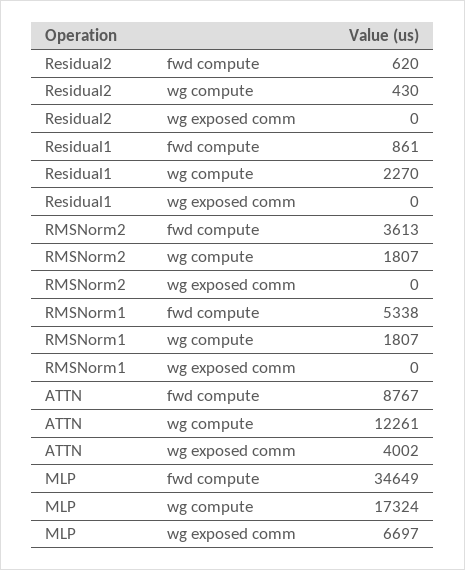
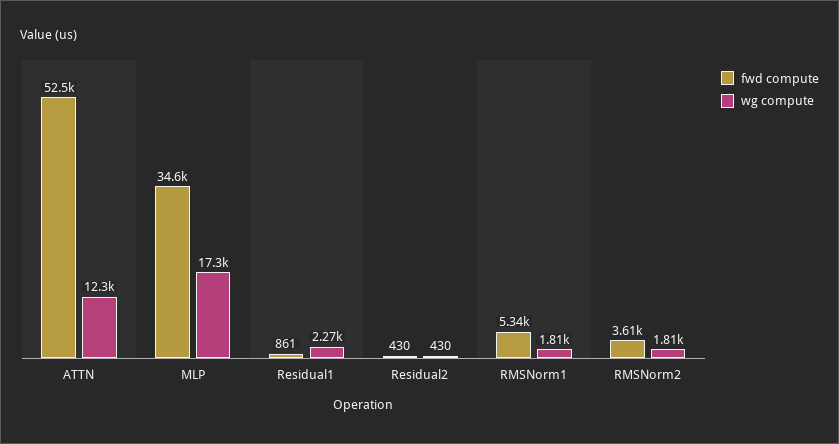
fwd compute, Residual2: 620 -> 430
wg exposed comm, Residual2: 0 -> none
wg exposed comm, Residual1: 0 -> none
wg exposed comm, RMSNorm2: 0 -> none
wg exposed comm, RMSNorm1: 0 -> none
fwd compute, ATTN: 8767 -> 52500
wg exposed comm, ATTN: 4002 -> none
wg exposed comm, MLP: 6697 -> none

